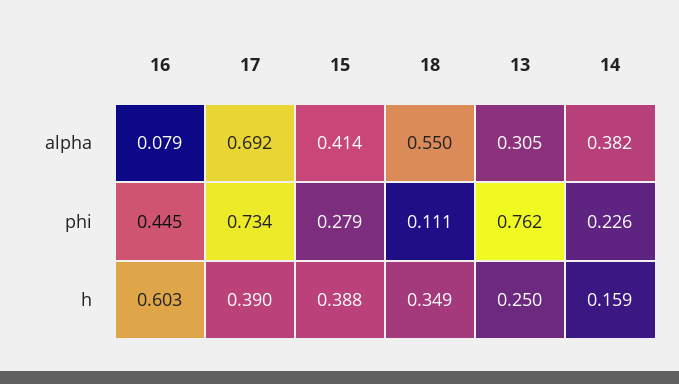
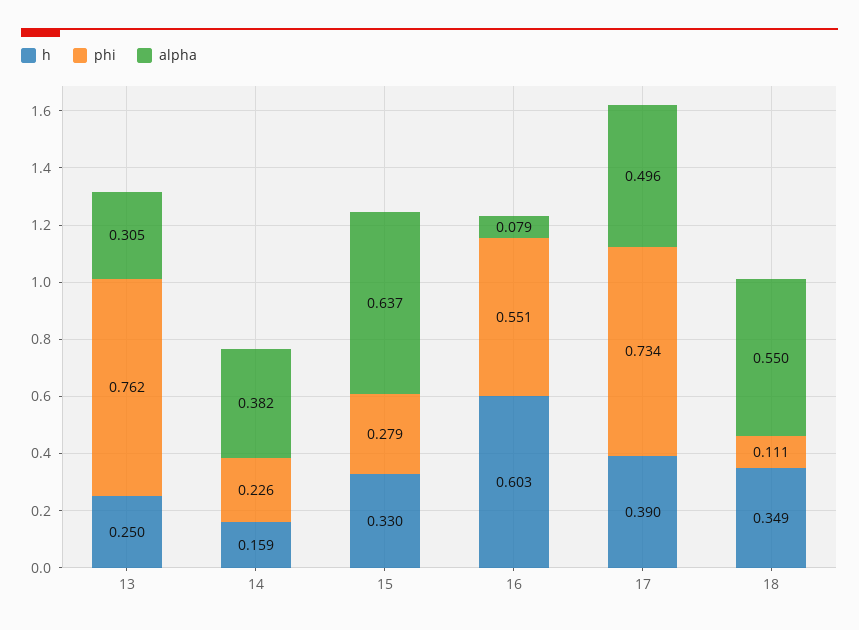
alpha, 17: 0.692 -> 0.496
alpha, 15: 0.414 -> 0.637
phi, 16: 0.445 -> 0.551
h, 15: 0.388 -> 0.33

